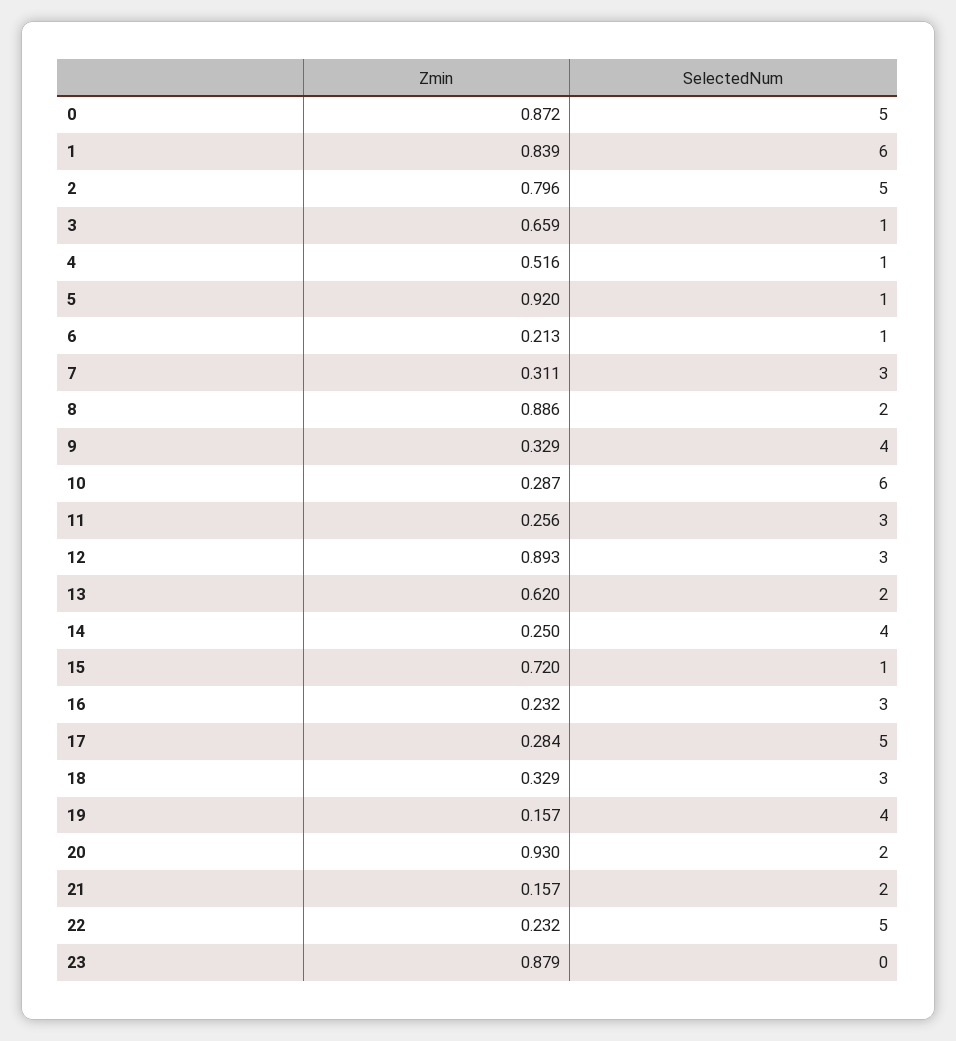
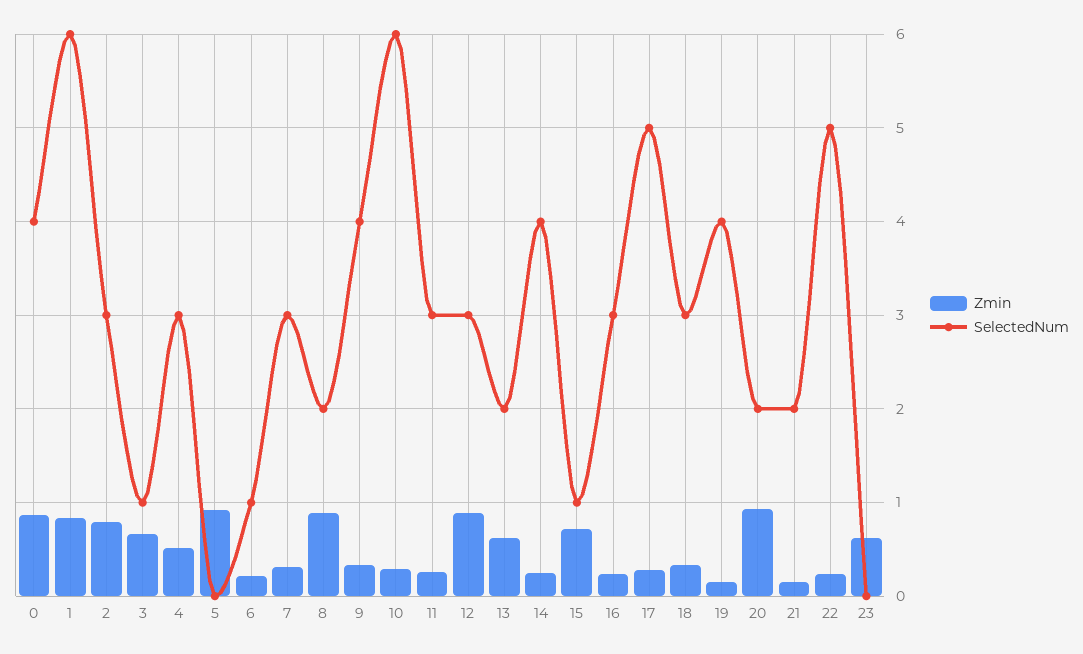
SelectedNum, 0: 5 -> 4
SelectedNum, 2: 5 -> 3
SelectedNum, 4: 1 -> 3
SelectedNum, 5: 1 -> 0
Zmin, 23: 0.879 -> 0.6

